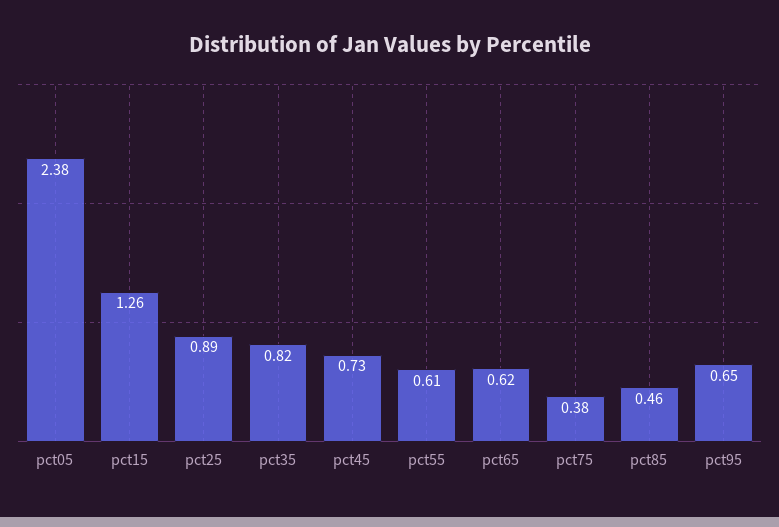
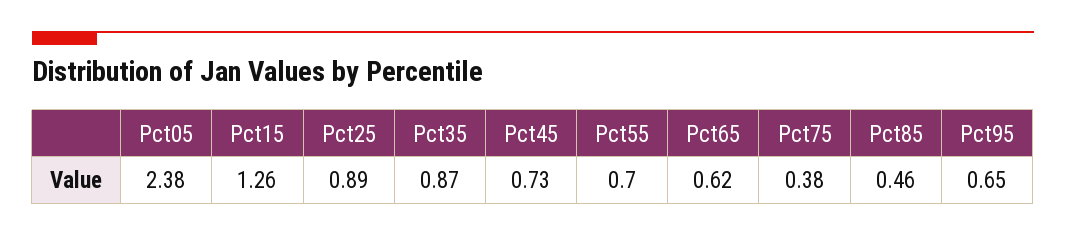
pct35: 0.82 -> 0.87
pct55: 0.61 -> 0.7

